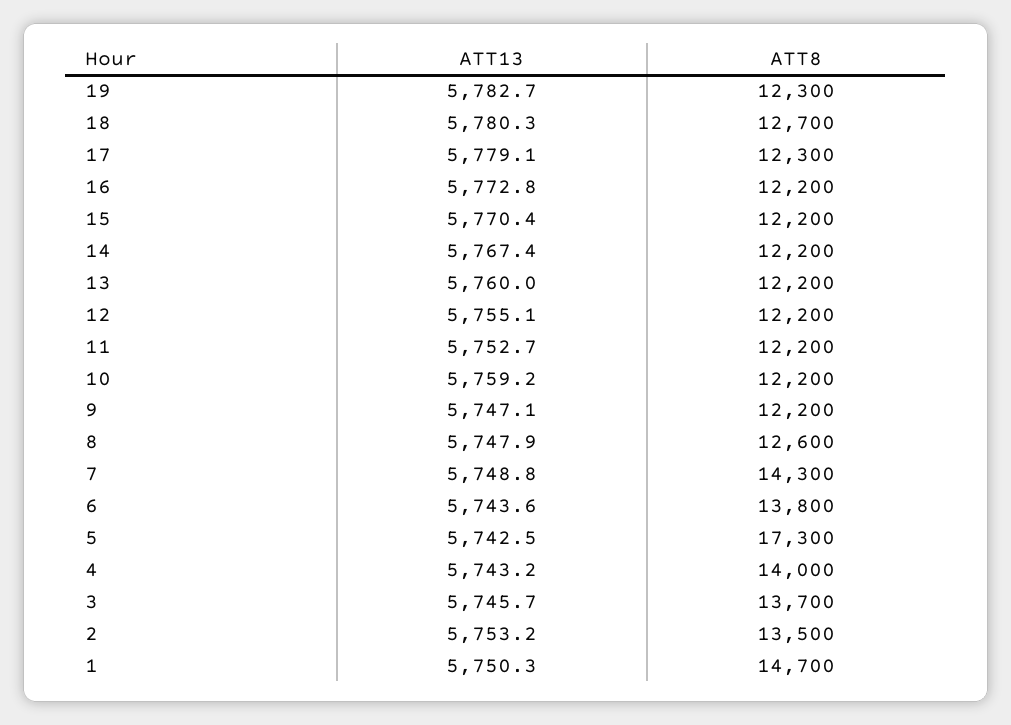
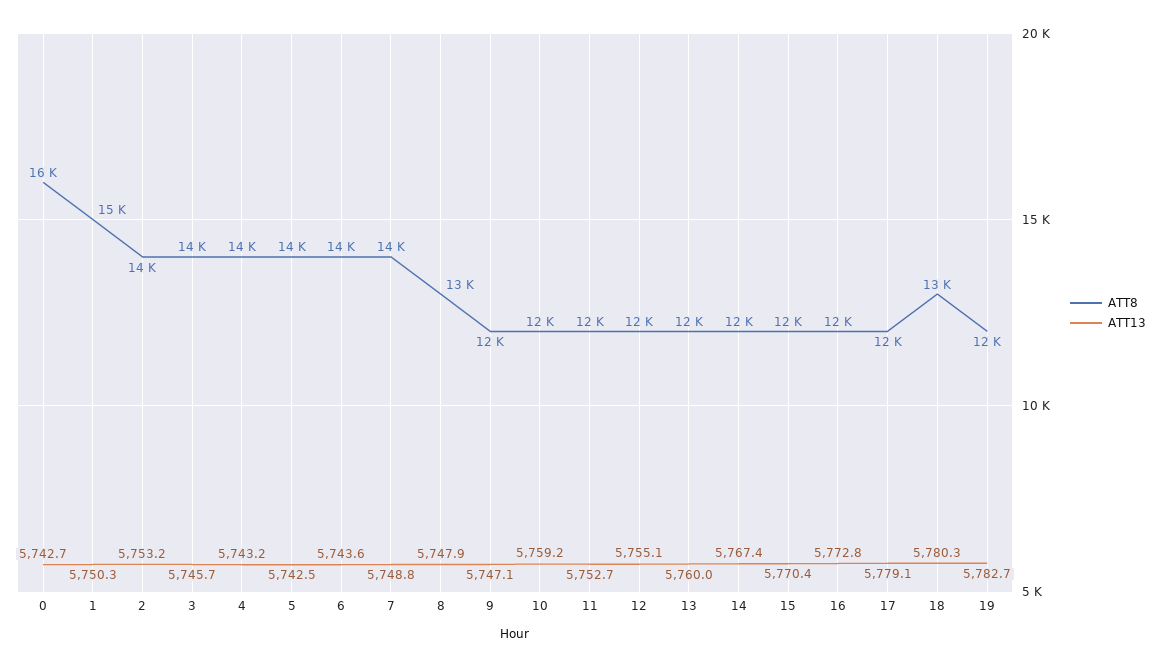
ATT8, 5: 17300 -> 14000
ATT8, 0: none -> 16000
ATT13, 0: none -> 5742.7

